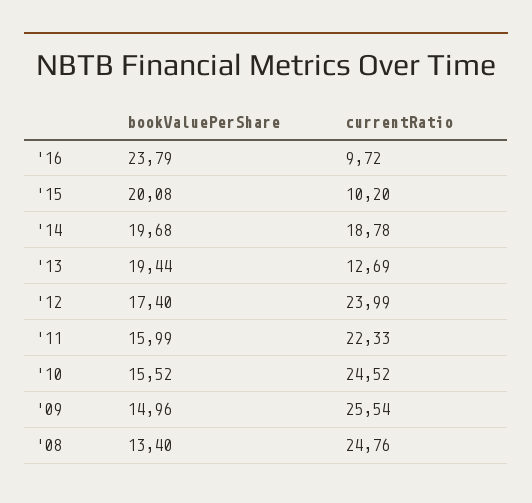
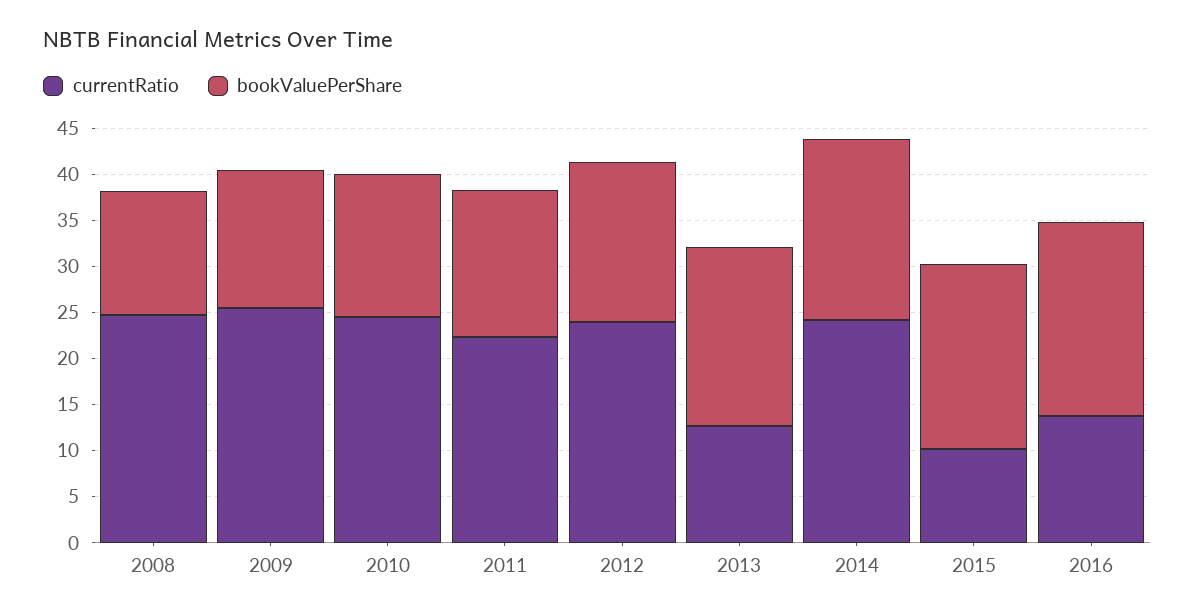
bookValuePerShare, '16: 23.79 -> 21
currentRatio, '16: 9.72 -> 14
currentRatio, '14: 18.78 -> 24

